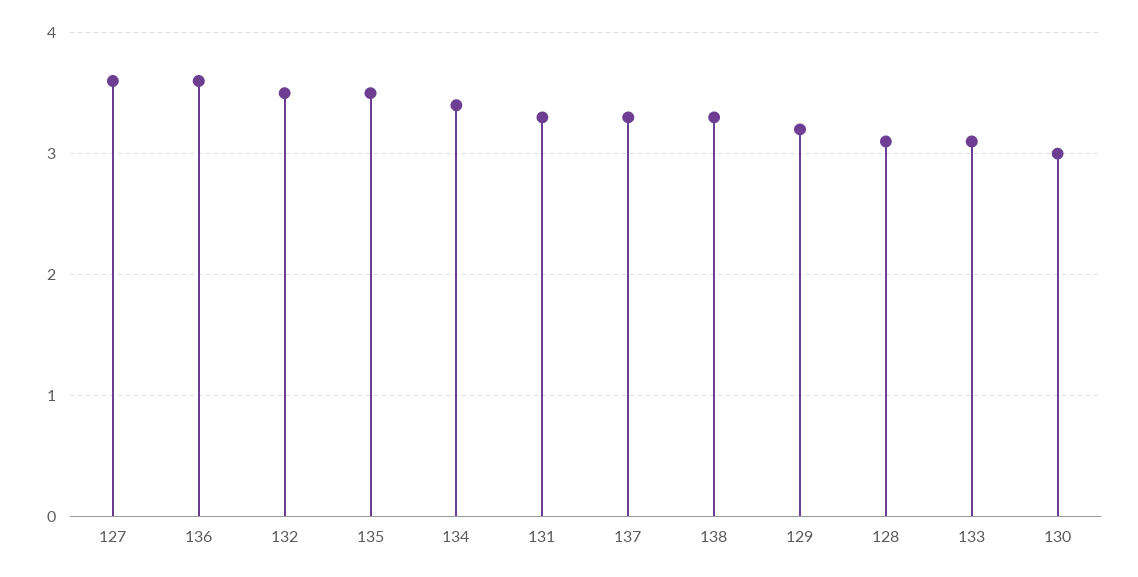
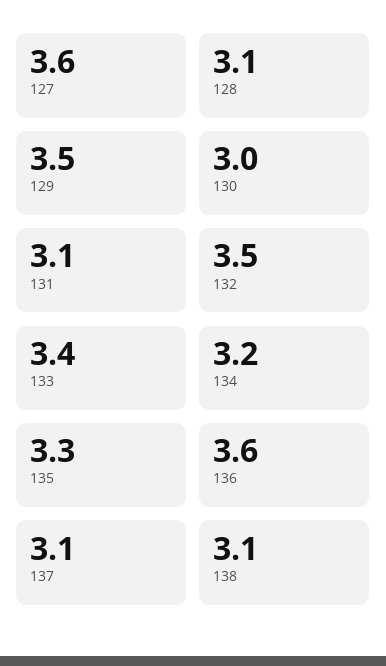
135: 3.5 -> 3.3
134: 3.4 -> 3.2
131: 3.3 -> 3.1
137: 3.3 -> 3.1
138: 3.3 -> 3.1
129: 3.2 -> 3.5
133: 3.1 -> 3.4

